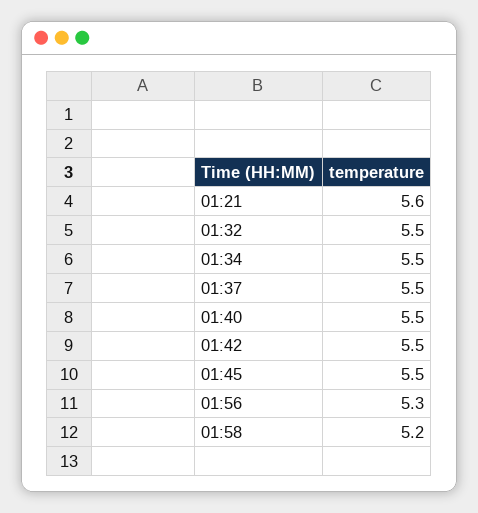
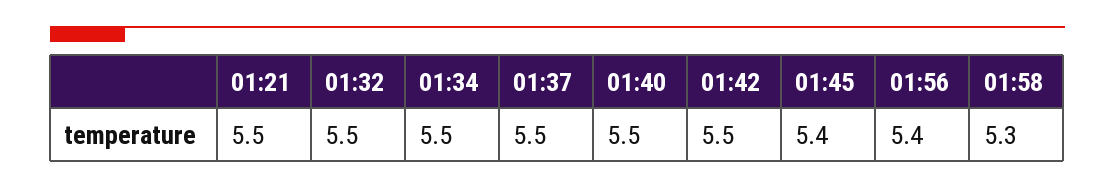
01:21: 5.6 -> 5.5
01:45: 5.5 -> 5.4
01:56: 5.3 -> 5.4
01:58: 5.2 -> 5.3

